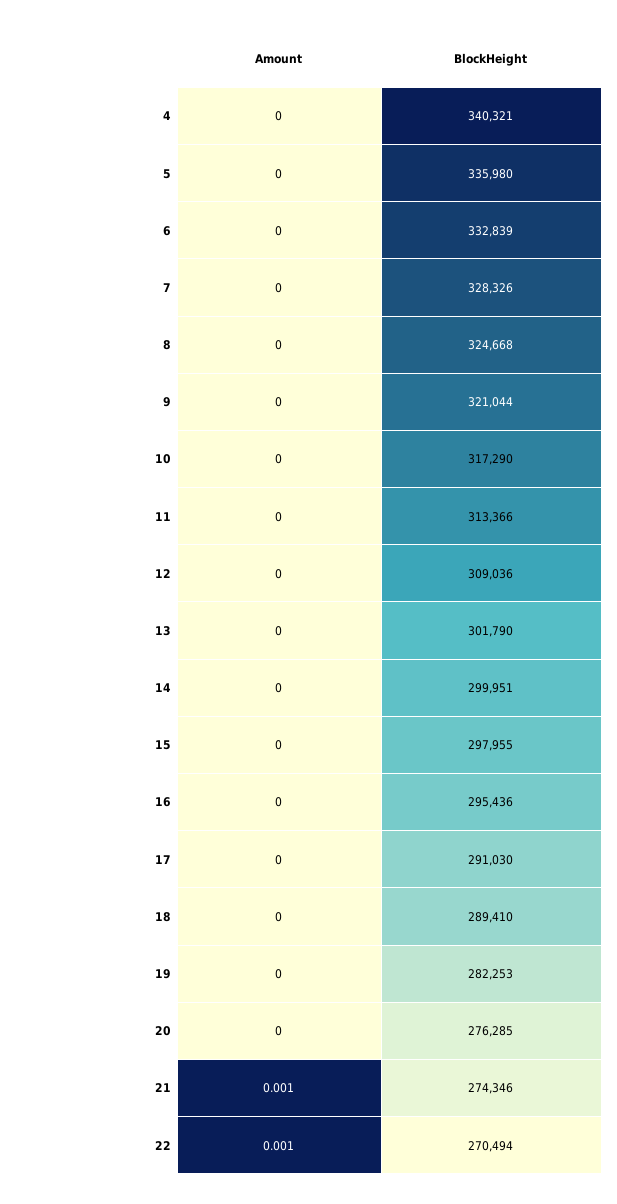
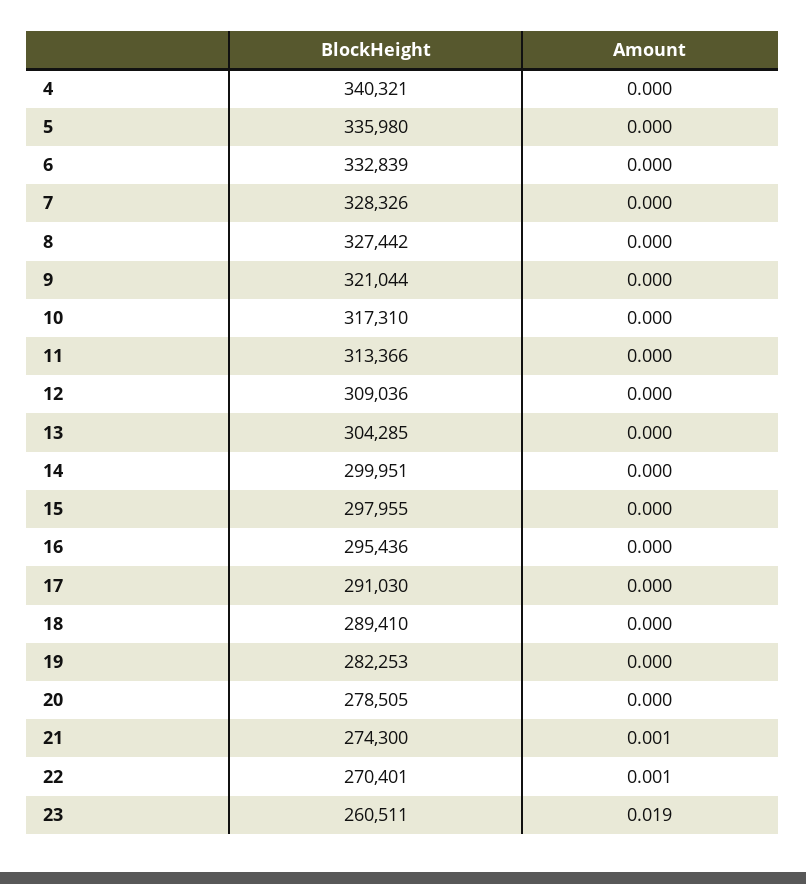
BlockHeight, 8: 324668 -> 327442
BlockHeight, 10: 317290 -> 317310
BlockHeight, 13: 301790 -> 304285
BlockHeight, 20: 276285 -> 278505
BlockHeight, 21: 274346 -> 274300
BlockHeight, 22: 270494 -> 270401
BlockHeight, 23: none -> 260511
Amount, 23: none -> 0.019

